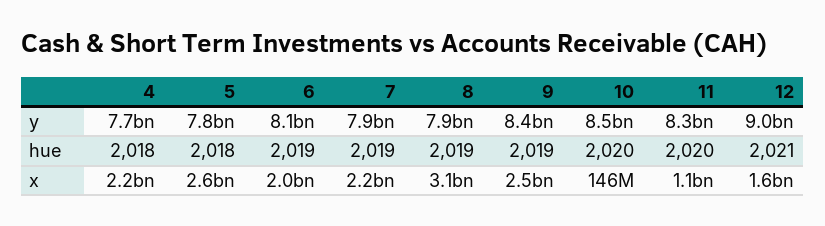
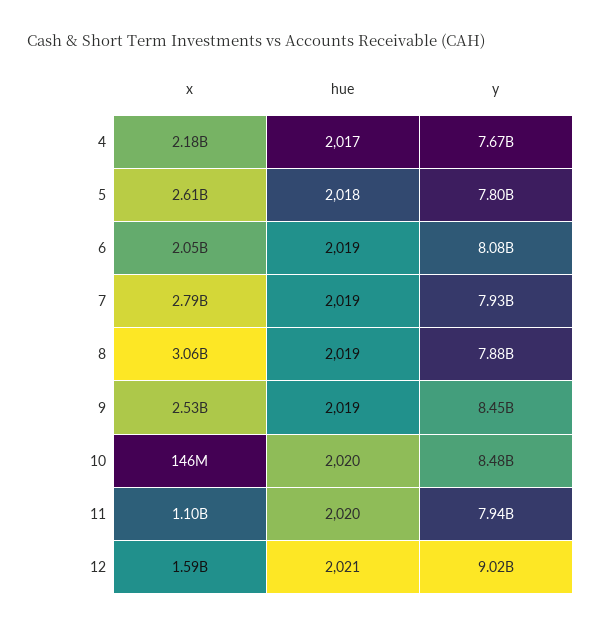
11, y: 8300000000 -> 7940000000
4, hue: 2018 -> 2017
7, x: 2200000000 -> 2790000000

